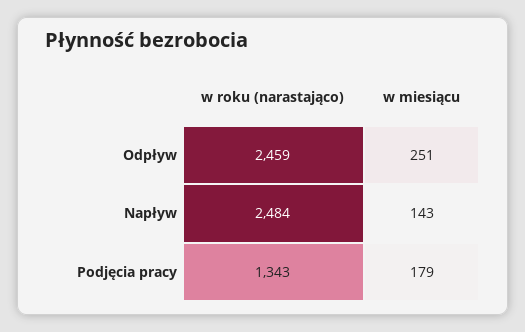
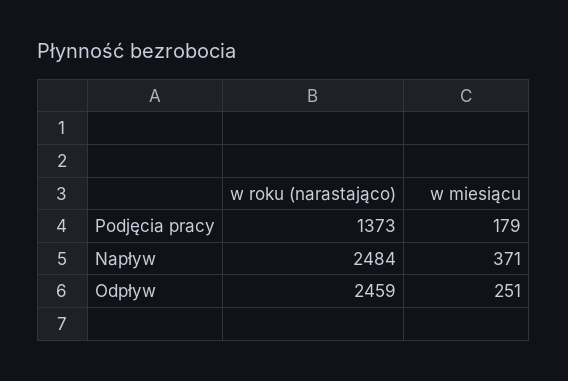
w miesiącu, Napływ: 143 -> 371
w roku (narastająco), Podjęcia pracy: 1343 -> 1373

